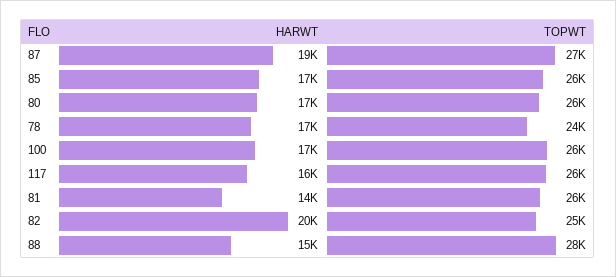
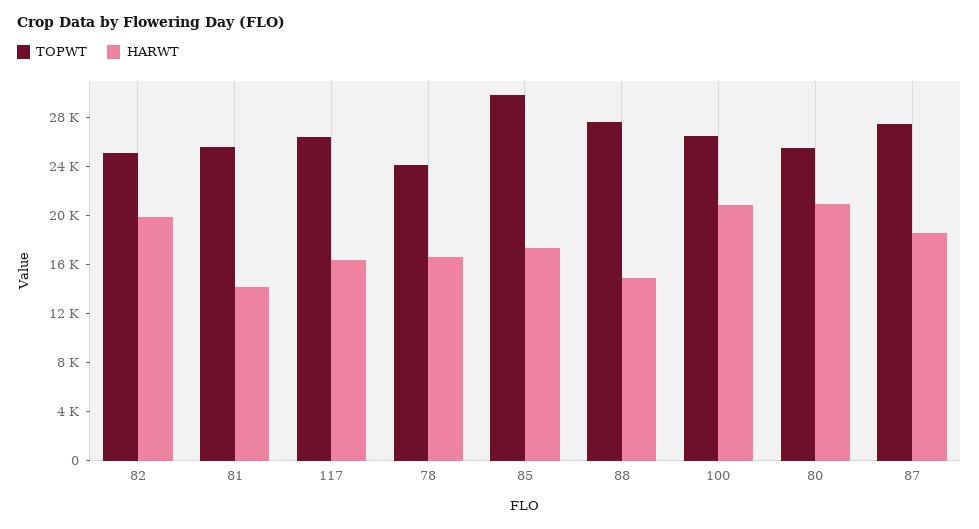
TOPWT, 85: 26000 -> 30000
HARWT, 80: 17000 -> 21000
HARWT, 100: 17000 -> 21000

